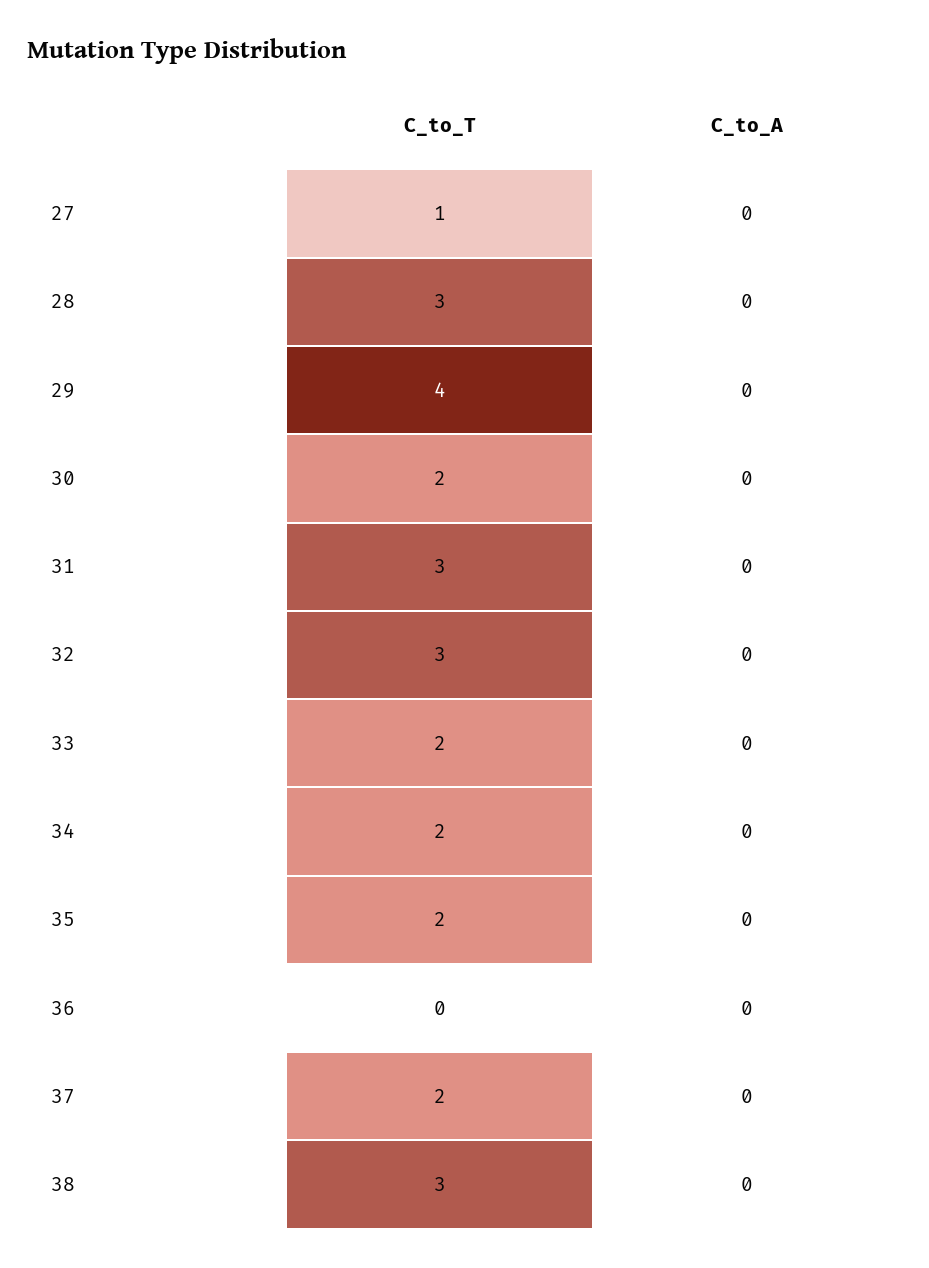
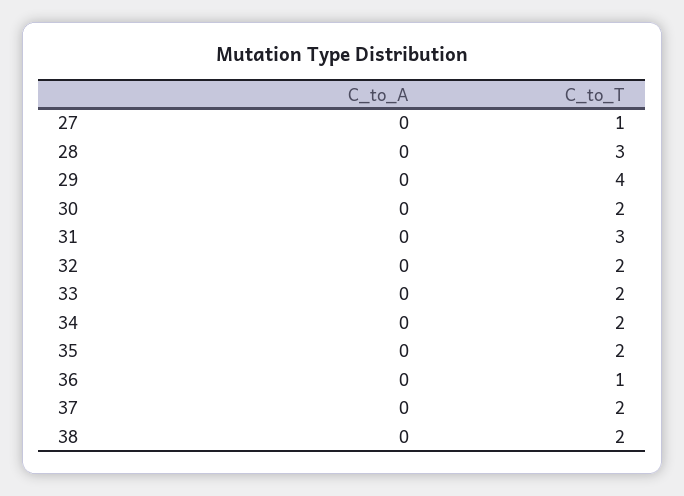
C_to_T, 32: 3 -> 2
C_to_T, 36: 0 -> 1
C_to_T, 38: 3 -> 2

